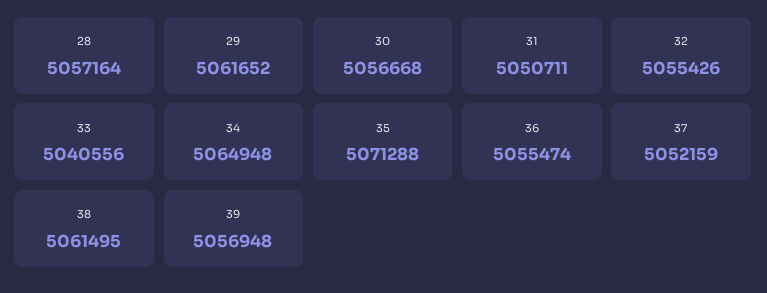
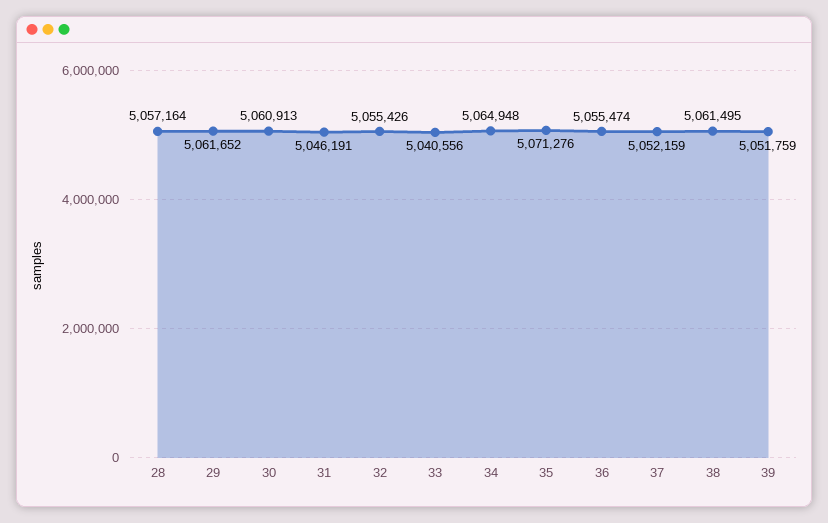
30: 5056668 -> 5060913
31: 5050711 -> 5046191
35: 5071288 -> 5071276
39: 5056948 -> 5051759

